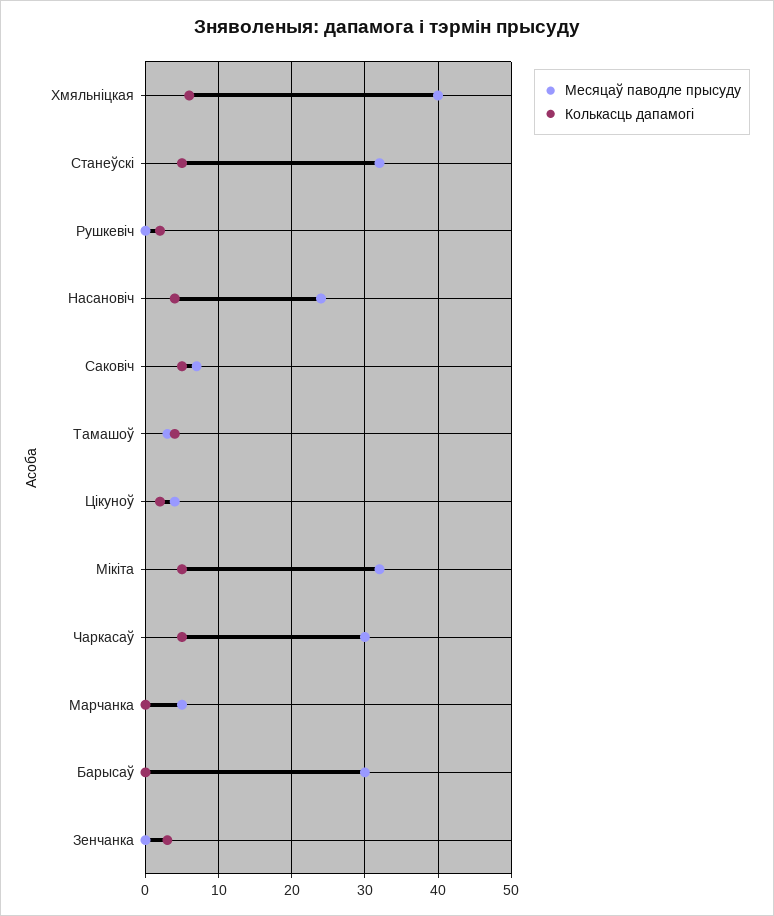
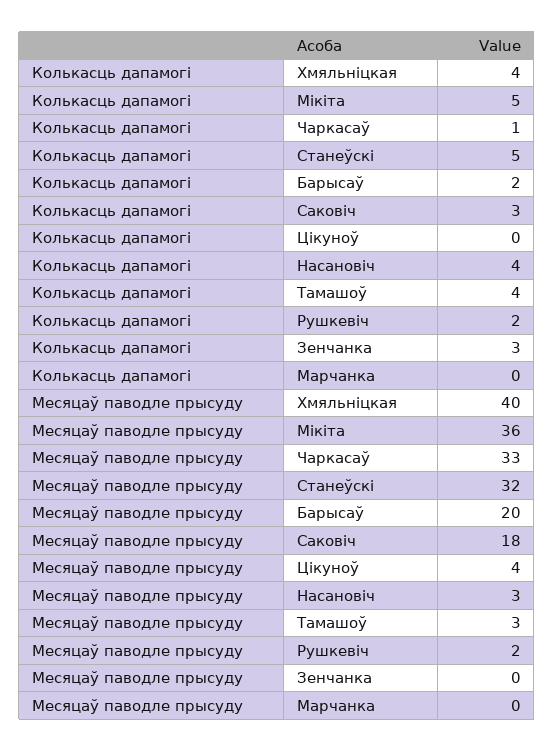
Колькасць дапамогі, Хмяльніцкая: 6 -> 4
Месяцаў паводле прысуду, Рушкевіч: 0 -> 2
Месяцаў паводле прысуду, Насановіч: 24 -> 3
Месяцаў паводле прысуду, Саковіч: 7 -> 18
Колькасць дапамогі, Саковіч: 5 -> 3
Колькасць дапамогі, Цікуноў: 2 -> 0
Месяцаў паводле прысуду, Мікіта: 32 -> 36
Месяцаў паводле прысуду, Чаркасаў: 30 -> 33
Колькасць дапамогі, Чаркасаў: 5 -> 1
Месяцаў паводле прысуду, Марчанка: 5 -> 0
Месяцаў паводле прысуду, Барысаў: 30 -> 20
Колькасць дапамогі, Барысаў: 0 -> 2

